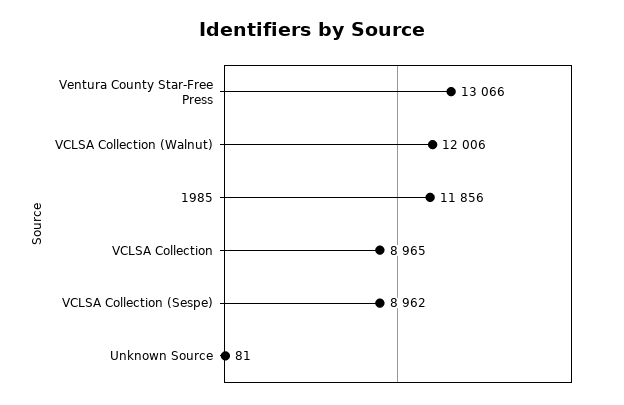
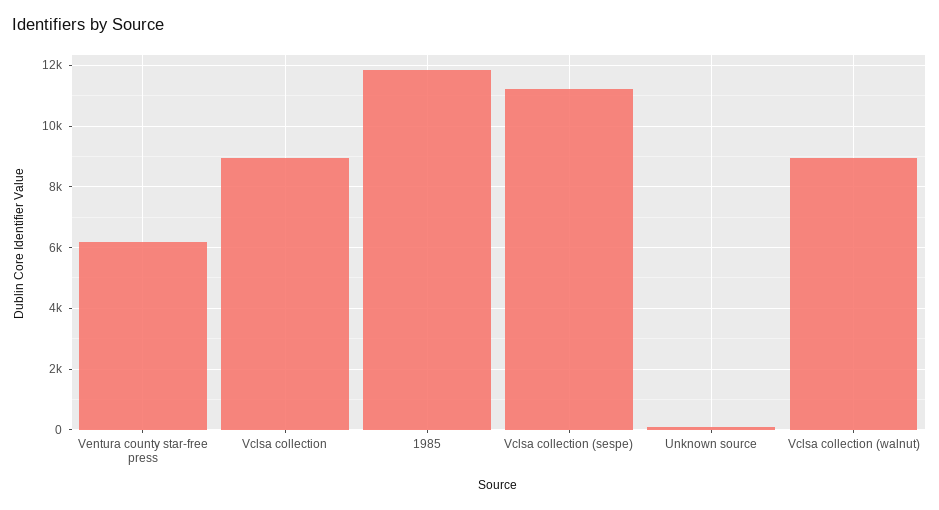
Ventura County Star-Free Press: 13066 -> 6200
VCLSA Collection (Walnut): 12006 -> 9000
VCLSA Collection (Sespe): 8962 -> 11200

